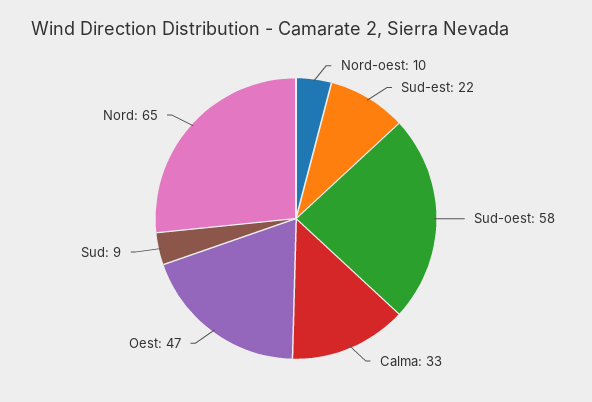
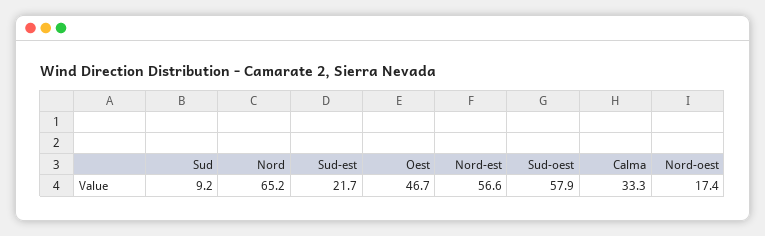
Nord-oest: 10 -> 17.4
Nord-est: none -> 56.6

